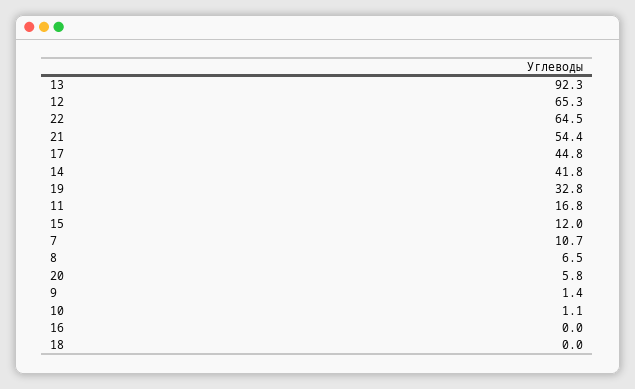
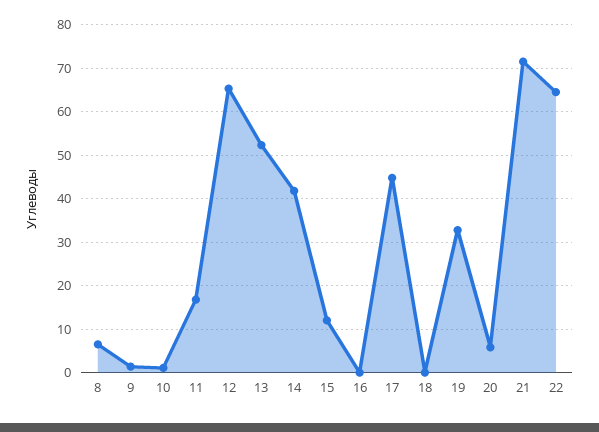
13: 92.3 -> 52
21: 54.4 -> 72
7: 10.7 -> none

